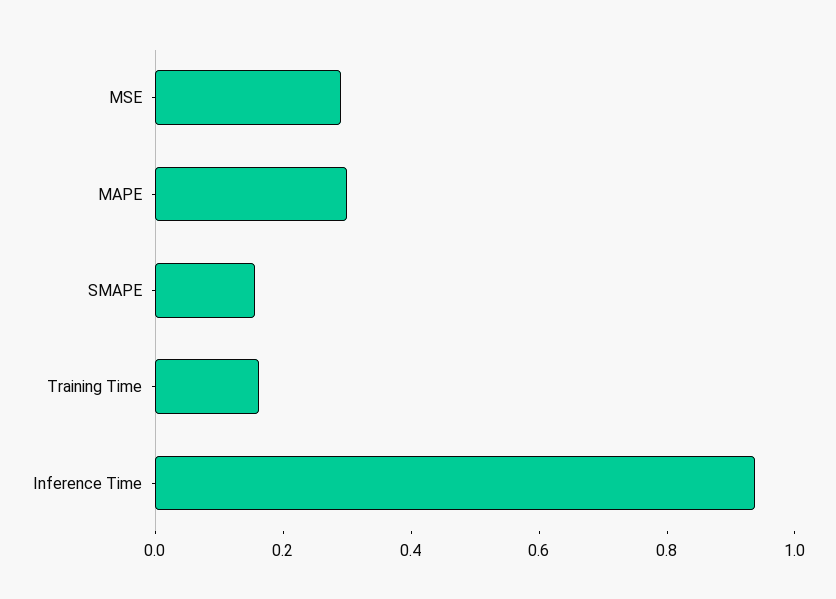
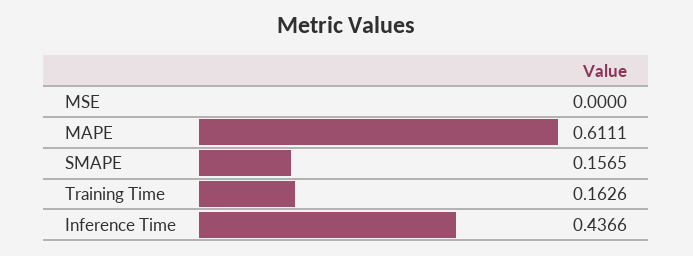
MSE: 0.3 -> 0
MAPE: 0.3 -> 0.6111
Inference Time: 0.95 -> 0.4366

